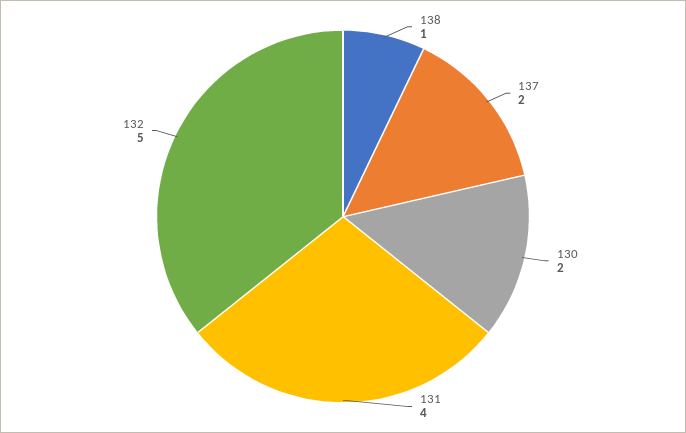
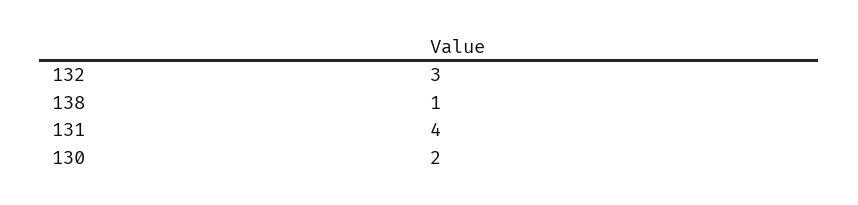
137: 2 -> none
132: 5 -> 3

